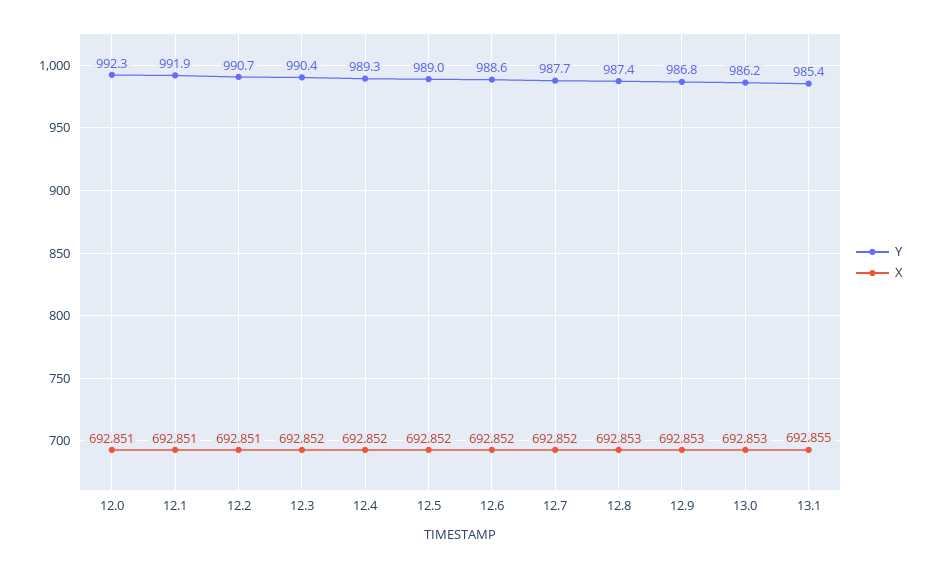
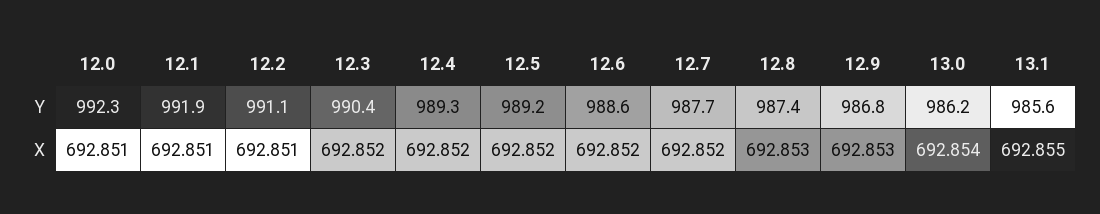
Y, 12.2: 990.7 -> 991.1
Y, 12.5: 989 -> 989.2
X, 13.0: 692.853 -> 692.854
Y, 13.1: 985.4 -> 985.6

